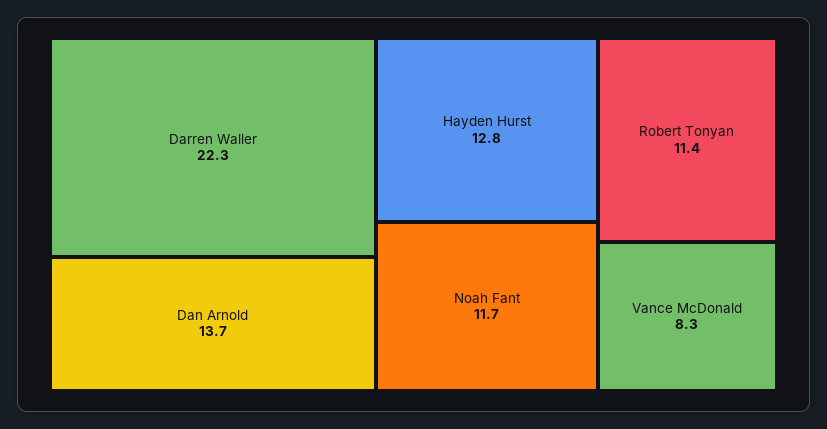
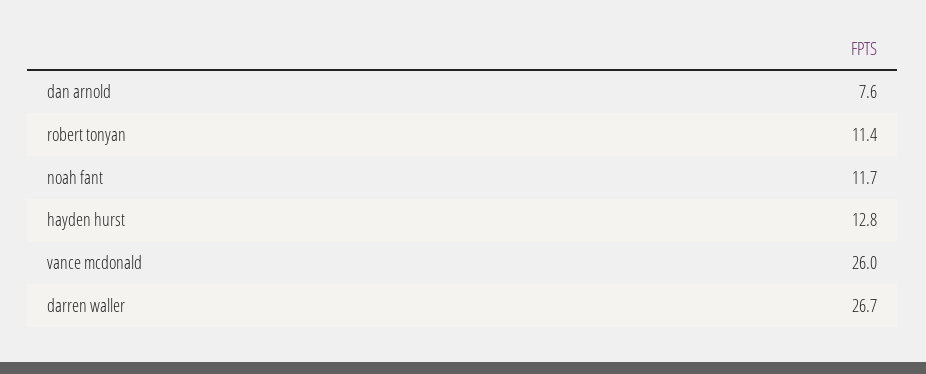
Darren Waller: 22.3 -> 26.7
Dan Arnold: 13.7 -> 7.6
Vance McDonald: 8.3 -> 26

